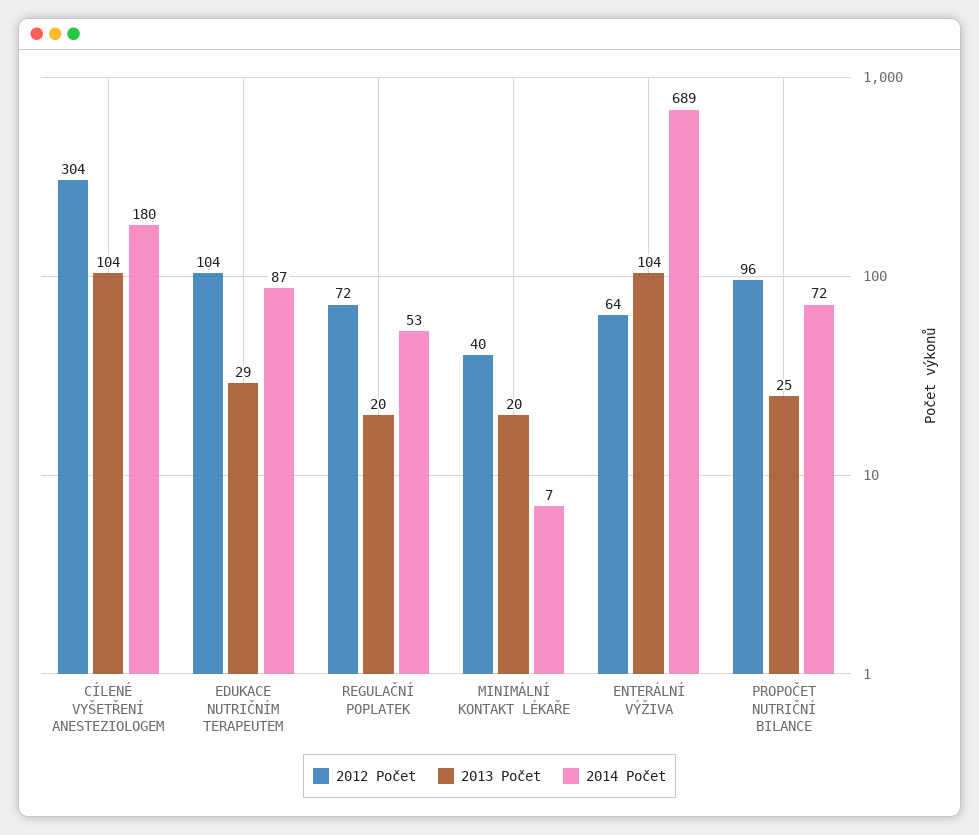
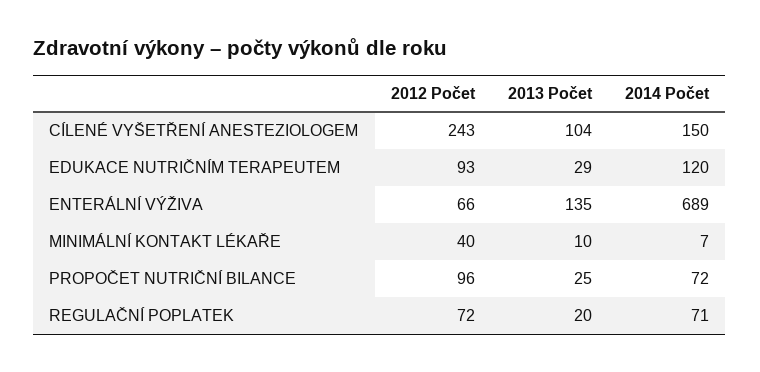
2012 Počet, CÍLENÉ VYŠETŘENÍ ANESTEZIOLOGEM: 304 -> 243
2014 Počet, CÍLENÉ VYŠETŘENÍ ANESTEZIOLOGEM: 180 -> 150
2012 Počet, EDUKACE NUTRIČNÍM TERAPEUTEM: 104 -> 93
2014 Počet, EDUKACE NUTRIČNÍM TERAPEUTEM: 87 -> 120
2014 Počet, REGULAČNÍ POPLATEK: 53 -> 71
2013 Počet, MINIMÁLNÍ KONTAKT LÉKAŘE: 20 -> 10
2012 Počet, ENTERÁLNÍ VÝŽIVA: 64 -> 66
2013 Počet, ENTERÁLNÍ VÝŽIVA: 104 -> 135

